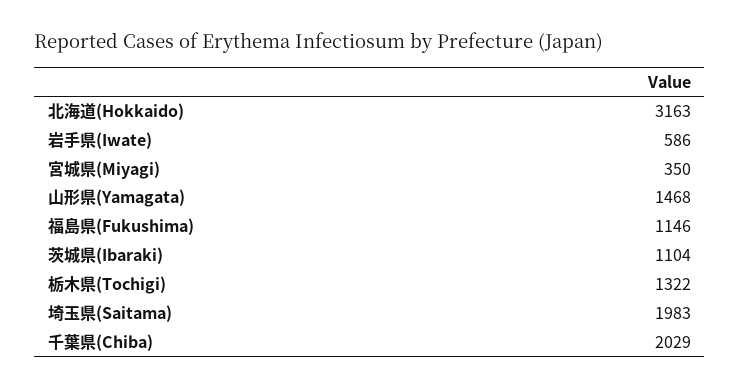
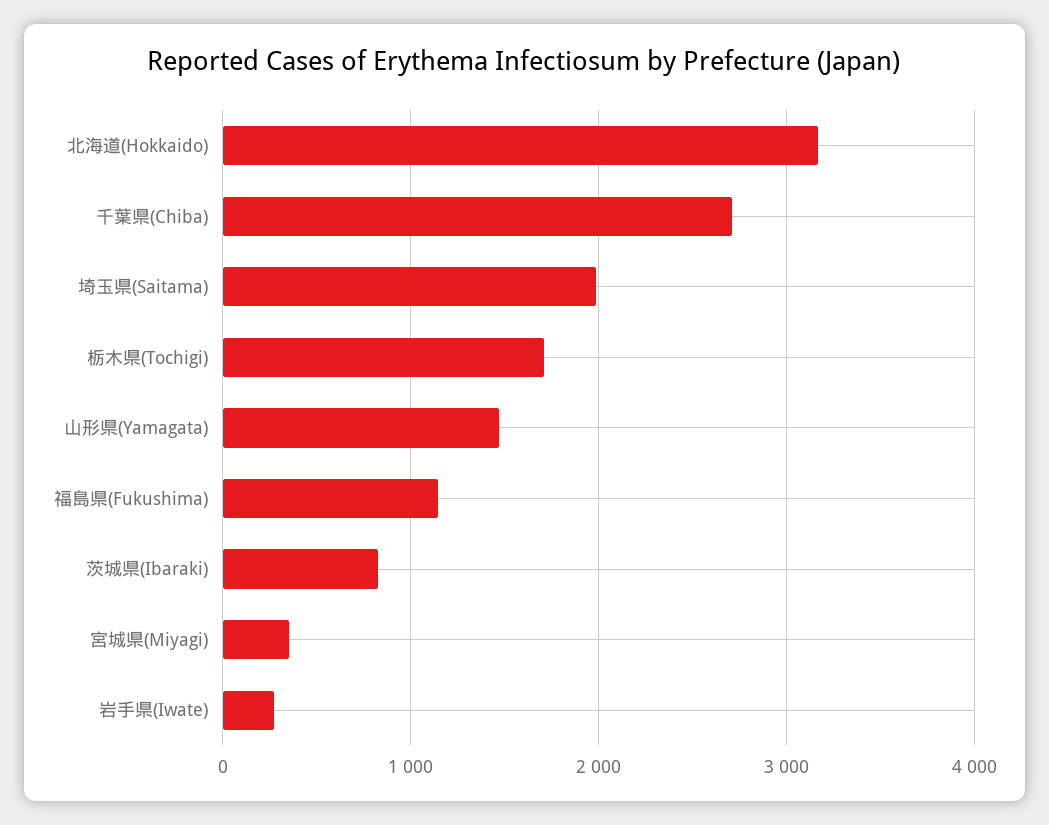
岩手県(Iwate): 586 -> 300
茨城県(Ibaraki): 1104 -> 800
栃木県(Tochigi): 1322 -> 1700
千葉県(Chiba): 2029 -> 2700

